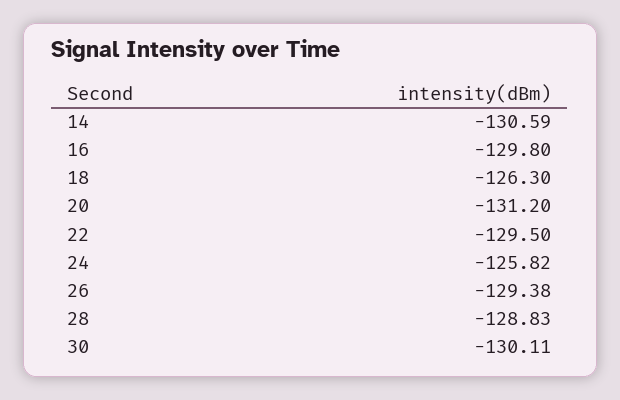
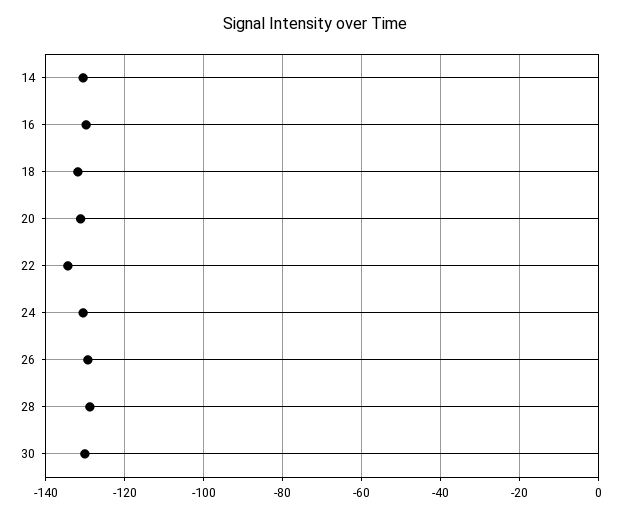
18: -126.3 -> -132
22: -129.5 -> -134
24: -125.82 -> -130

